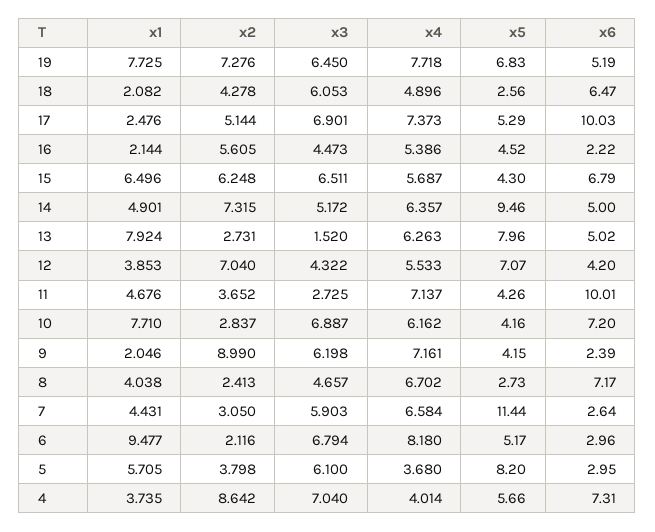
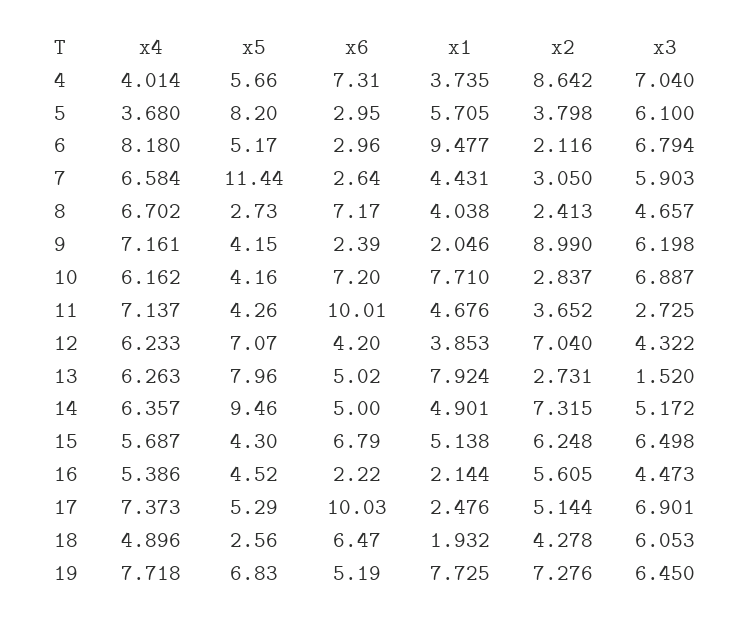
x1, 18: 2.082 -> 1.932
x1, 15: 6.496 -> 5.138
x3, 15: 6.511 -> 6.498
x4, 12: 5.533 -> 6.233

